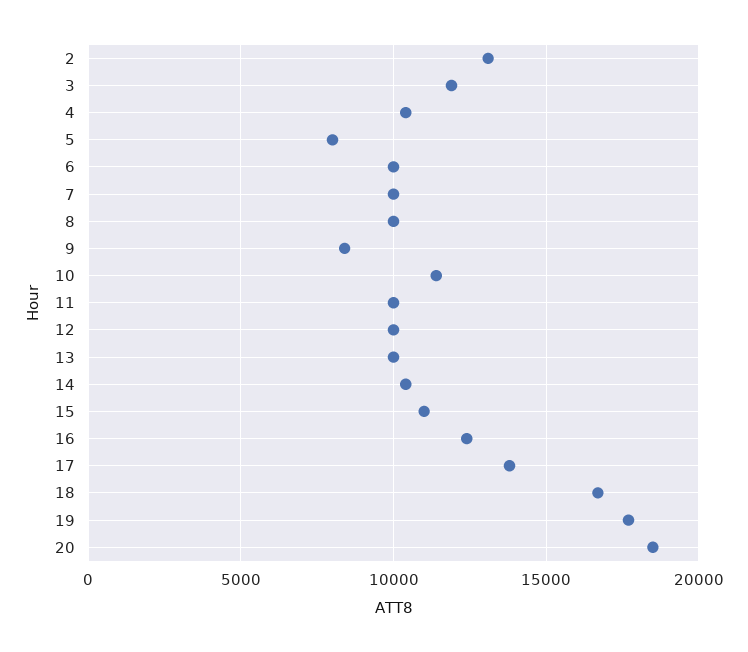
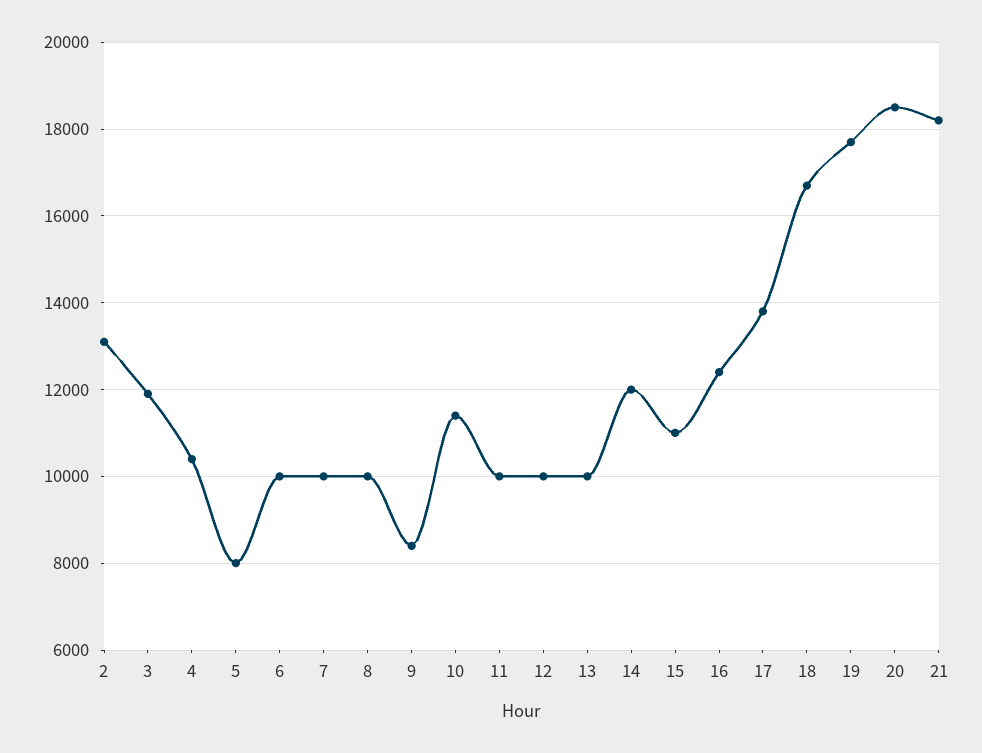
14: 10500 -> 12000
21: none -> 18200

